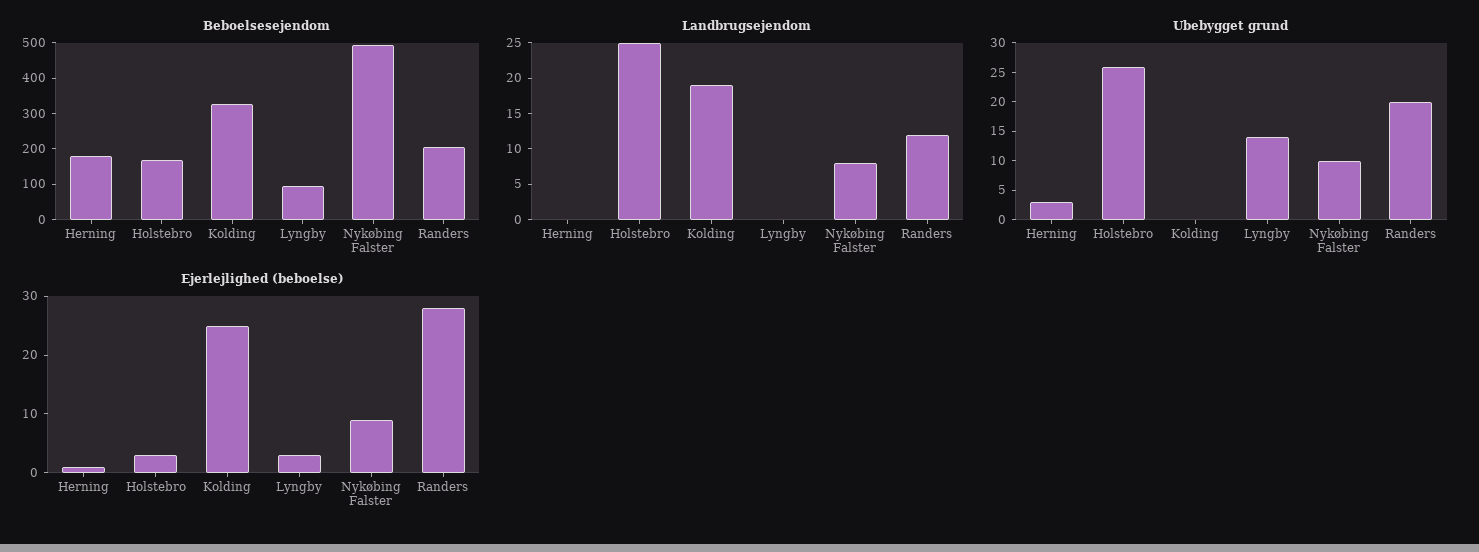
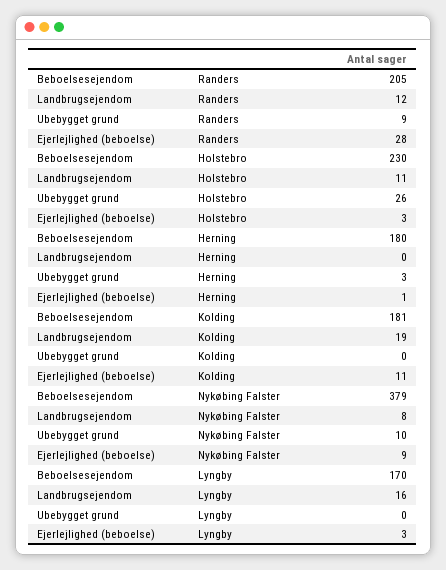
Beboelsesejendom, Holstebro: 175 -> 230
Beboelsesejendom, Kolding: 325 -> 181
Beboelsesejendom, Lyngby: 100 -> 170
Beboelsesejendom, Nykøbing Falster: 500 -> 379
Landbrugsejendom, Holstebro: 25 -> 11
Landbrugsejendom, Lyngby: 0 -> 16
Ubebygget grund, Lyngby: 15 -> 0
Ubebygget grund, Randers: 20 -> 9
Ejerlejlighed (beboelse), Kolding: 25 -> 11

